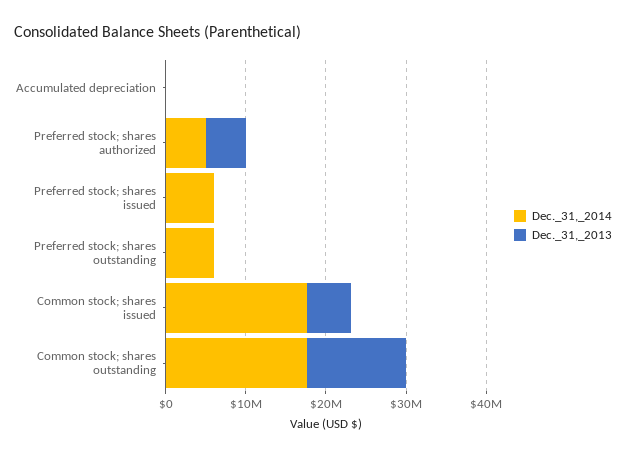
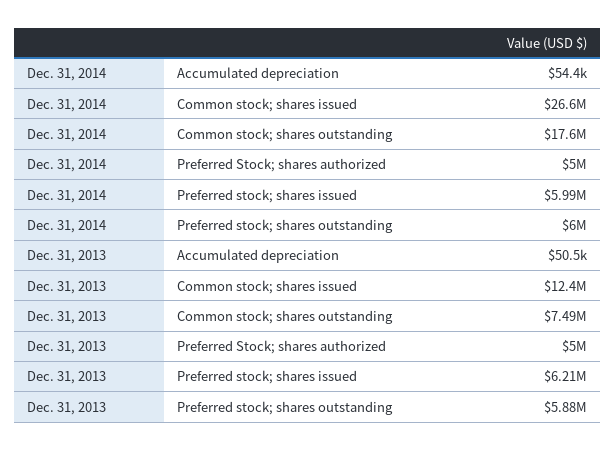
Dec._31,_2013, Preferred stock; shares issued: 0 -> 6210000
Dec._31,_2013, Preferred stock; shares outstanding: 0 -> 5880000
Dec._31,_2014, Common stock; shares issued: 18000000 -> 26600000
Dec._31,_2013, Common stock; shares issued: 6000000 -> 12400000
Dec._31,_2013, Common stock; shares outstanding: 12000000 -> 7490000

